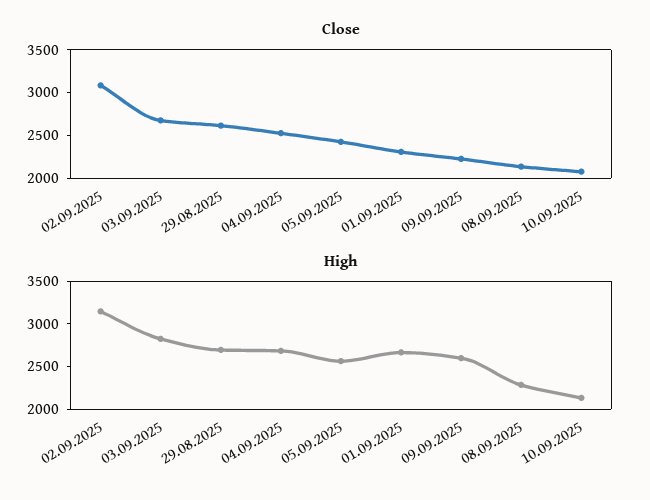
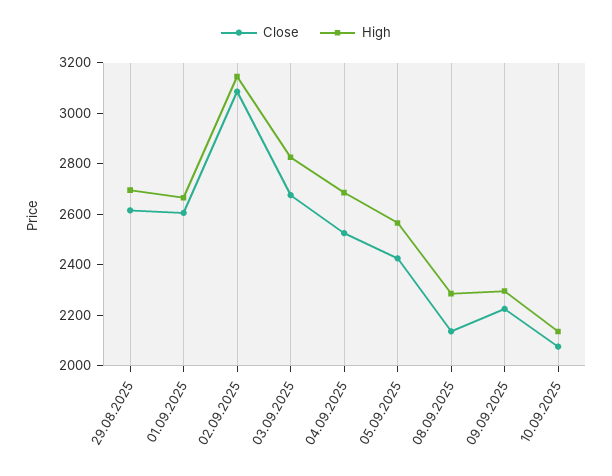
Close, 01.09.2025: 2300 -> 2600
High, 09.09.2025: 2600 -> 2300

